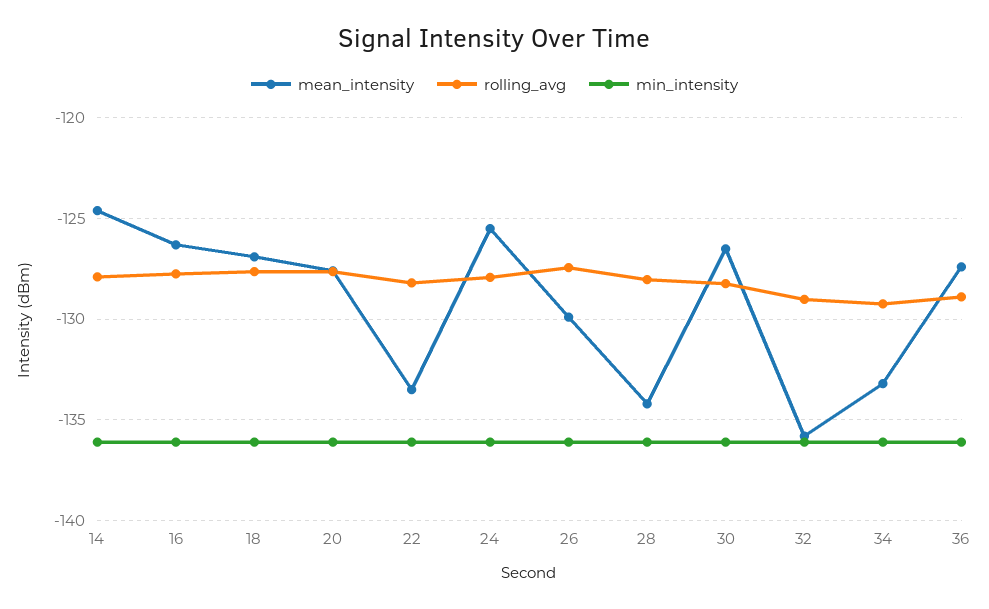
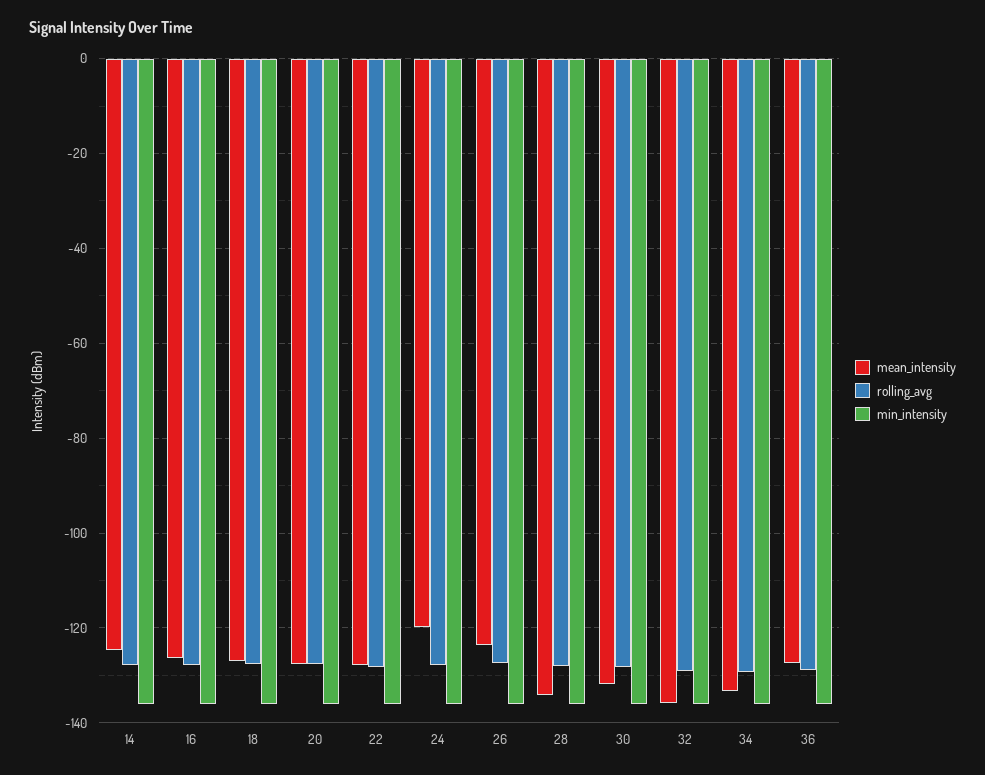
mean_intensity, 22: -133.5 -> -128
mean_intensity, 24: -125.5 -> -120
mean_intensity, 26: -130 -> -124
mean_intensity, 30: -126.5 -> -132

